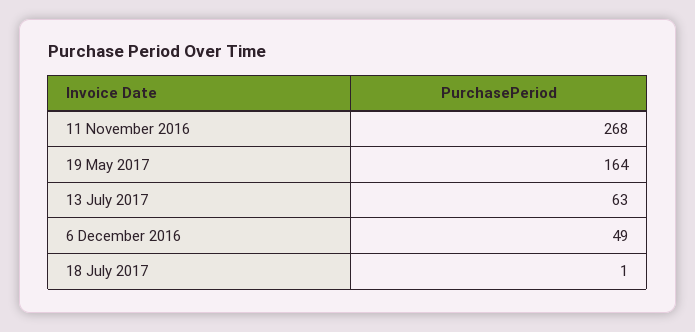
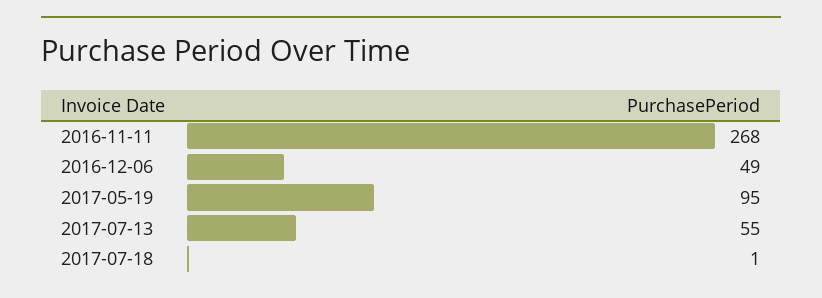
19 May 2017: 164 -> 95
13 July 2017: 63 -> 55

